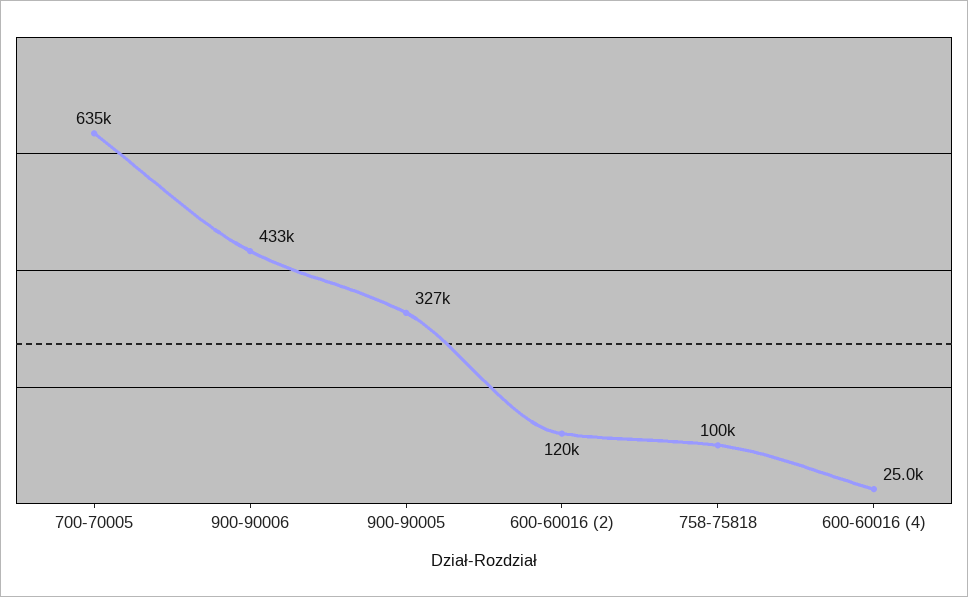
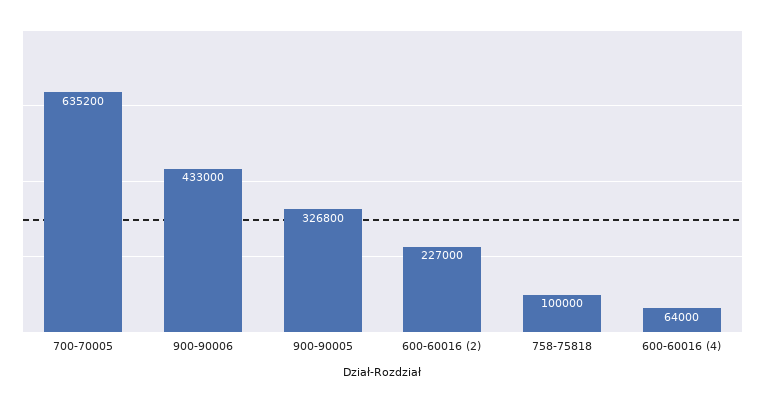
600-60016 (2): 120000 -> 227000
600-60016 (4): 25000 -> 64000

